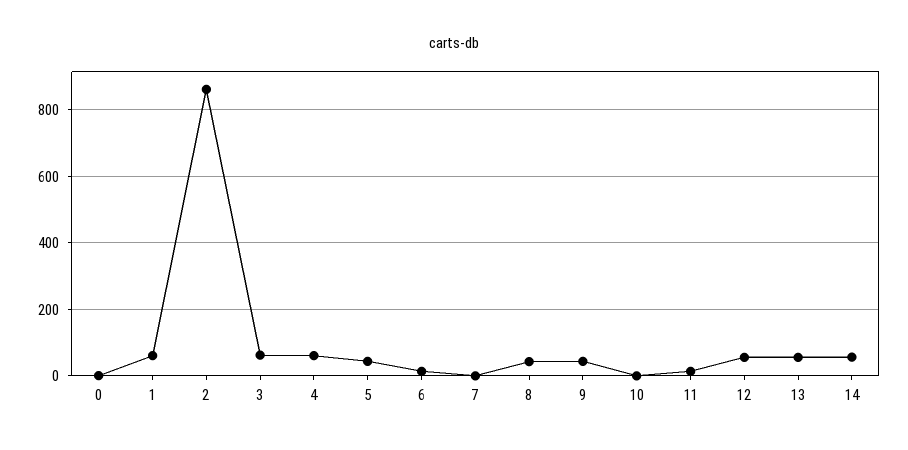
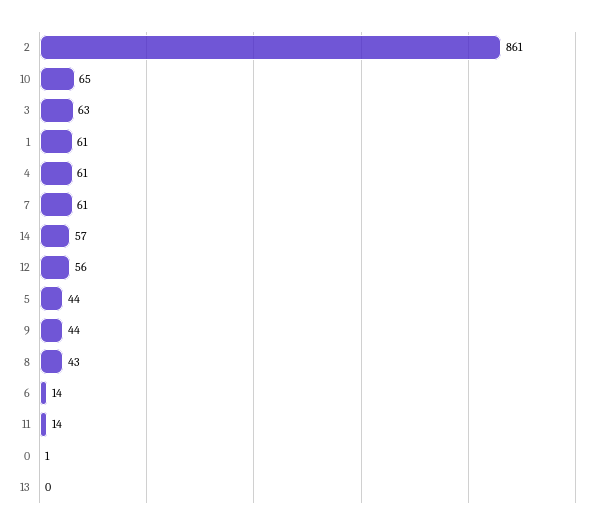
7: 0 -> 61
10: 0 -> 65
13: 60 -> 0

